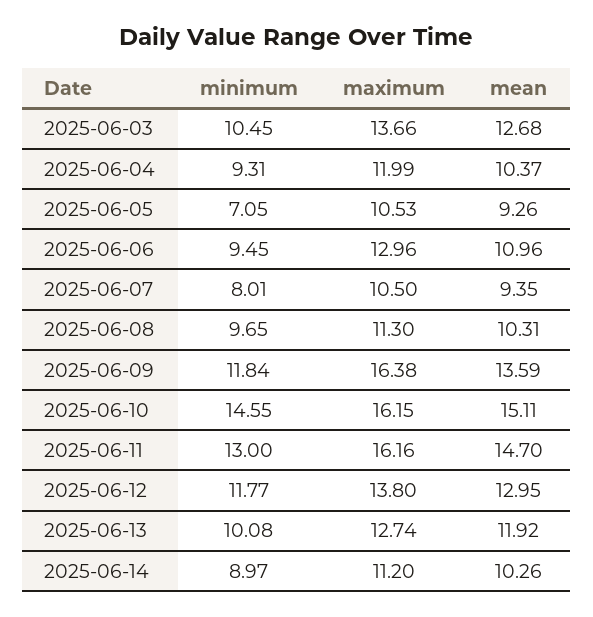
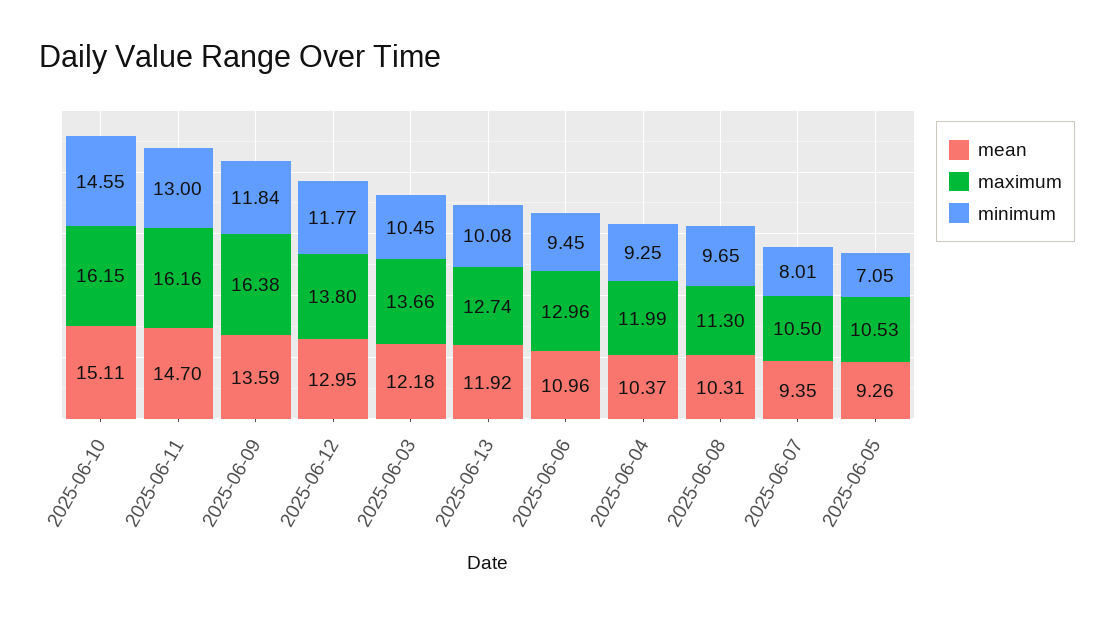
mean, 2025-06-03: 12.68 -> 12.18
minimum, 2025-06-04: 9.31 -> 9.25
minimum, 2025-06-14: 8.97 -> none
maximum, 2025-06-14: 11.2 -> none
mean, 2025-06-14: 10.26 -> none

